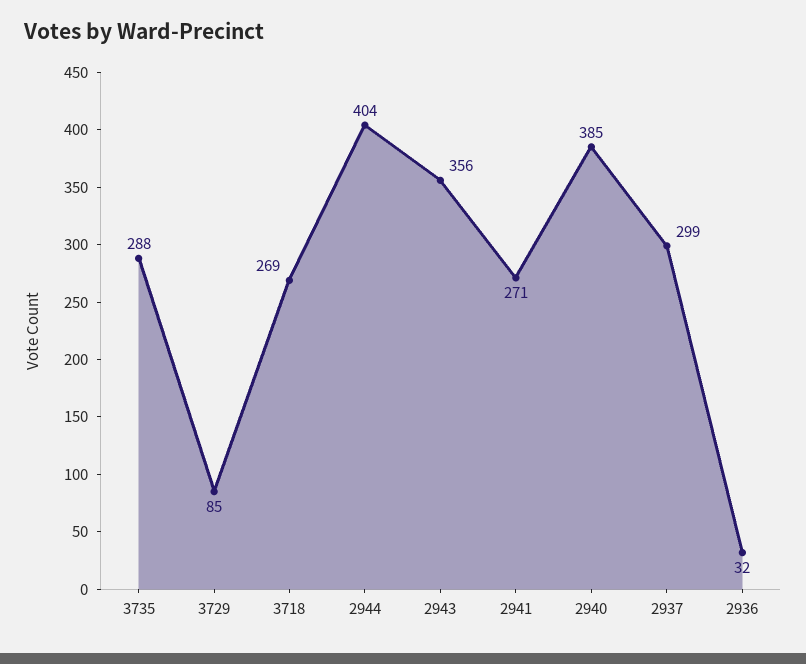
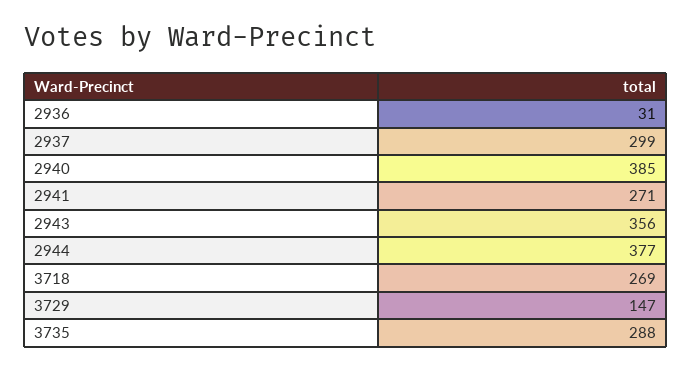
3729: 85 -> 147
2944: 404 -> 377
2936: 32 -> 31

